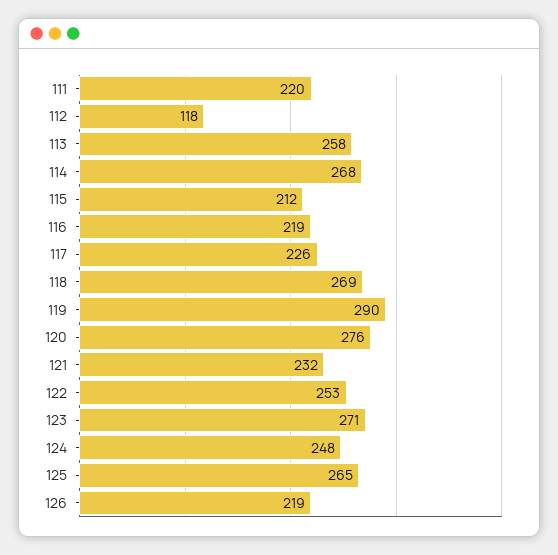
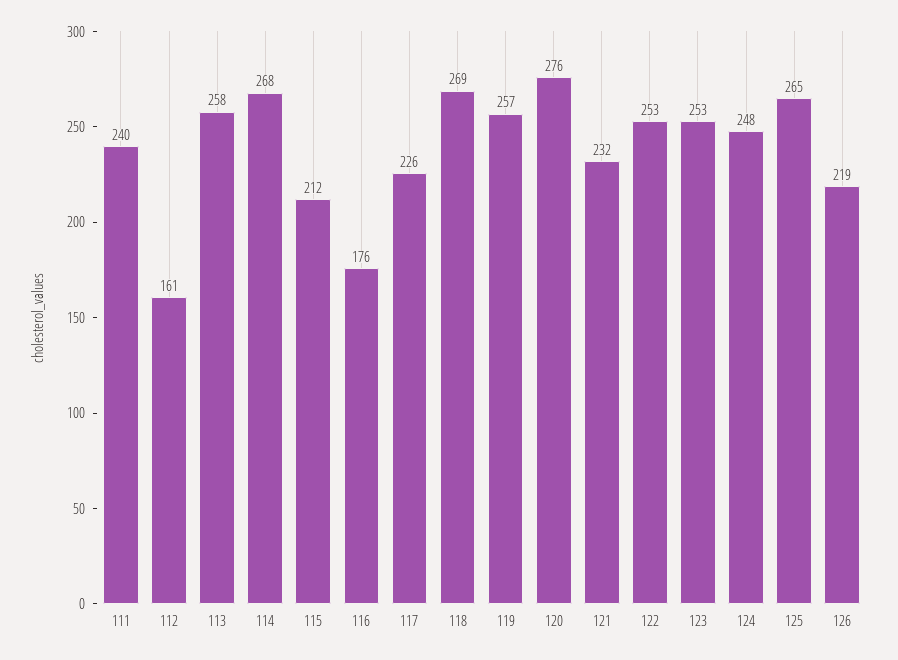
111: 220 -> 240
112: 118 -> 161
116: 219 -> 176
119: 290 -> 257
123: 271 -> 253

